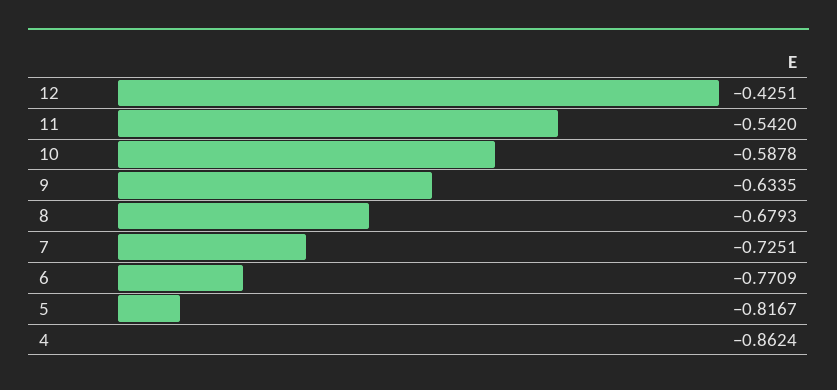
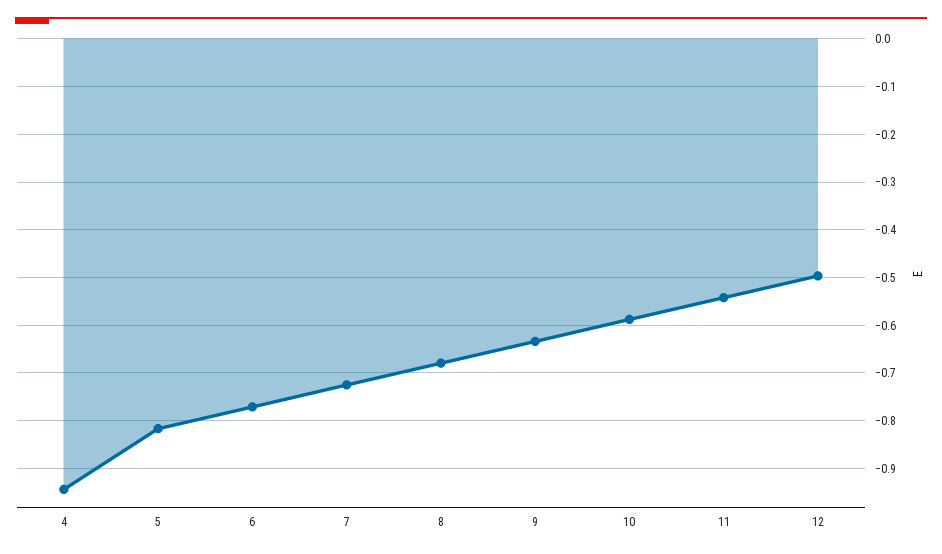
12: -0.4251 -> -0.5
4: -0.8624 -> -0.94

